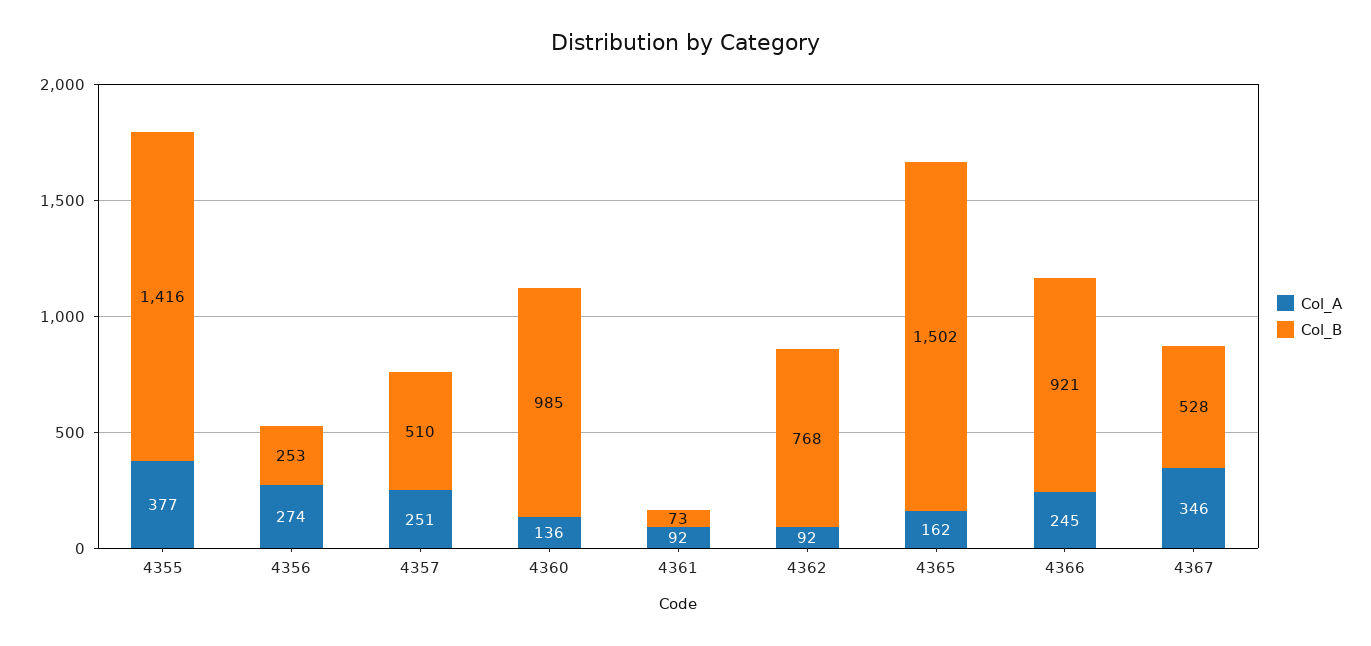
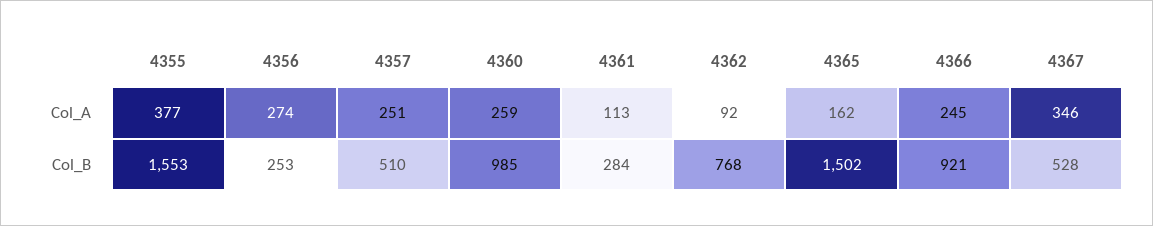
Col_B, 4355: 1416 -> 1553
Col_A, 4360: 136 -> 259
Col_A, 4361: 92 -> 113
Col_B, 4361: 73 -> 284

